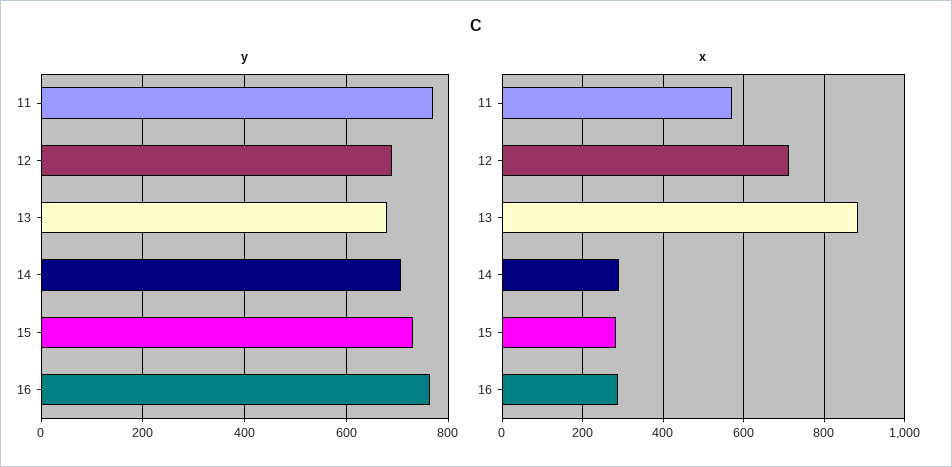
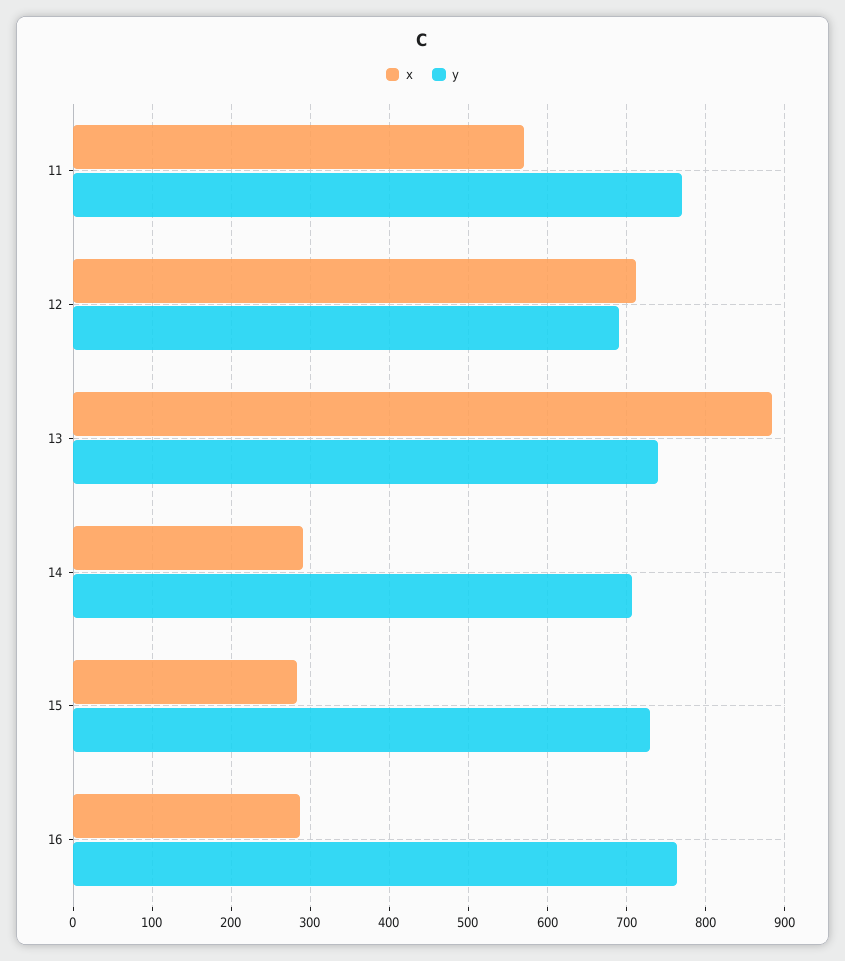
y, 13: 680 -> 740

